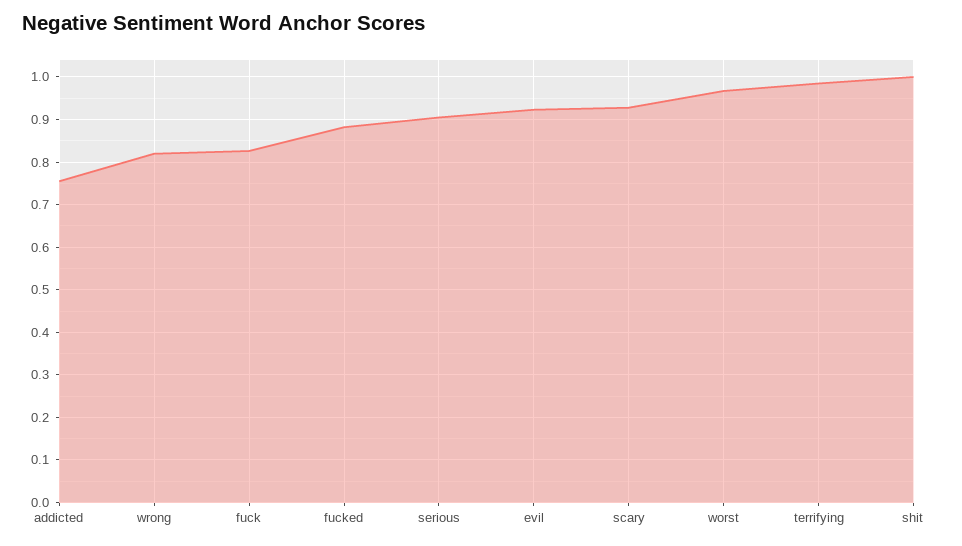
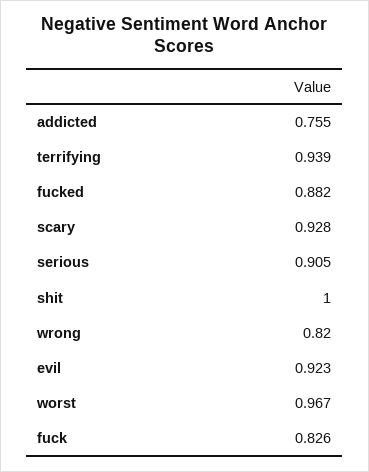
terrifying: 0.98 -> 0.939

